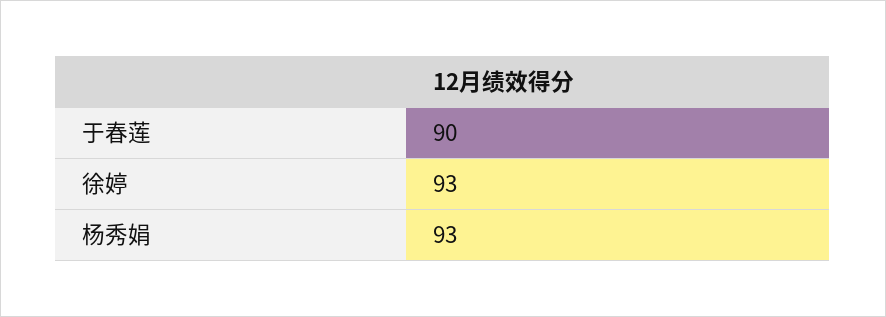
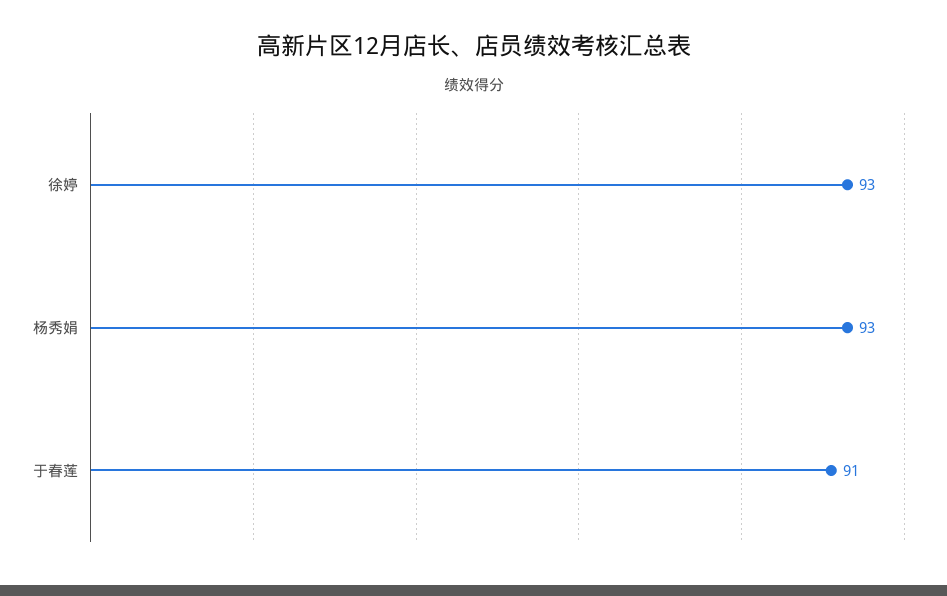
于春莲: 90 -> 91

